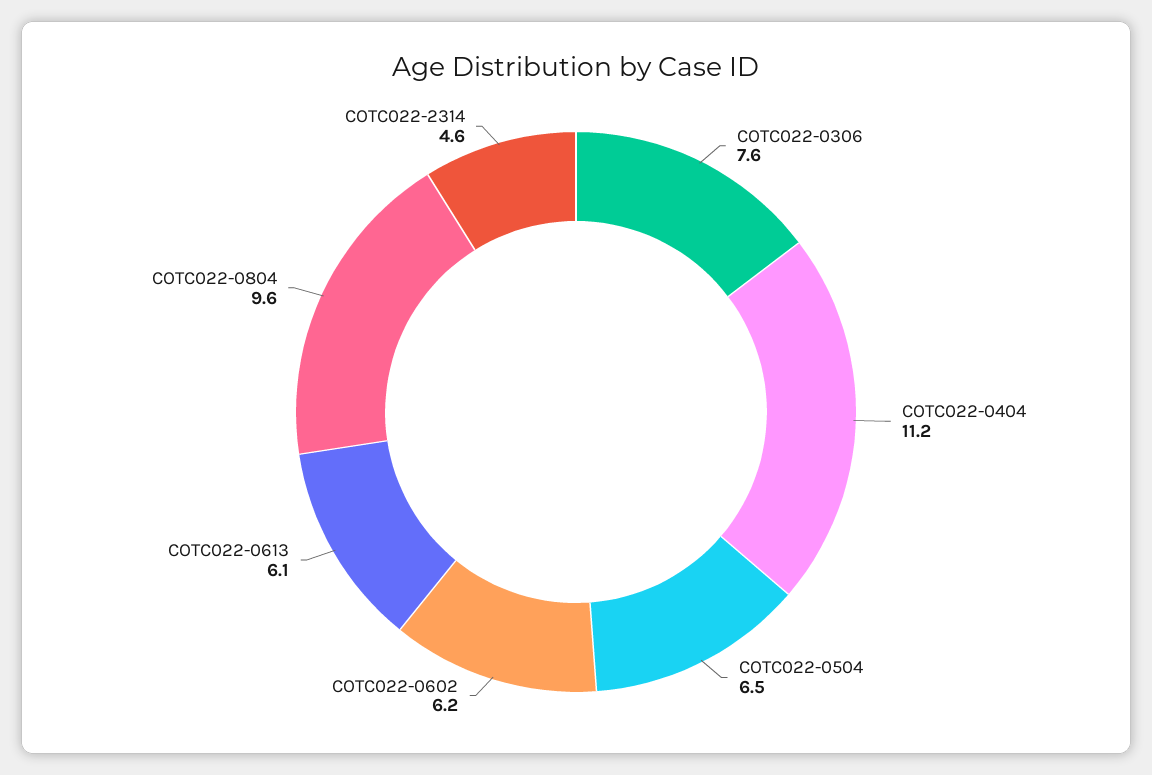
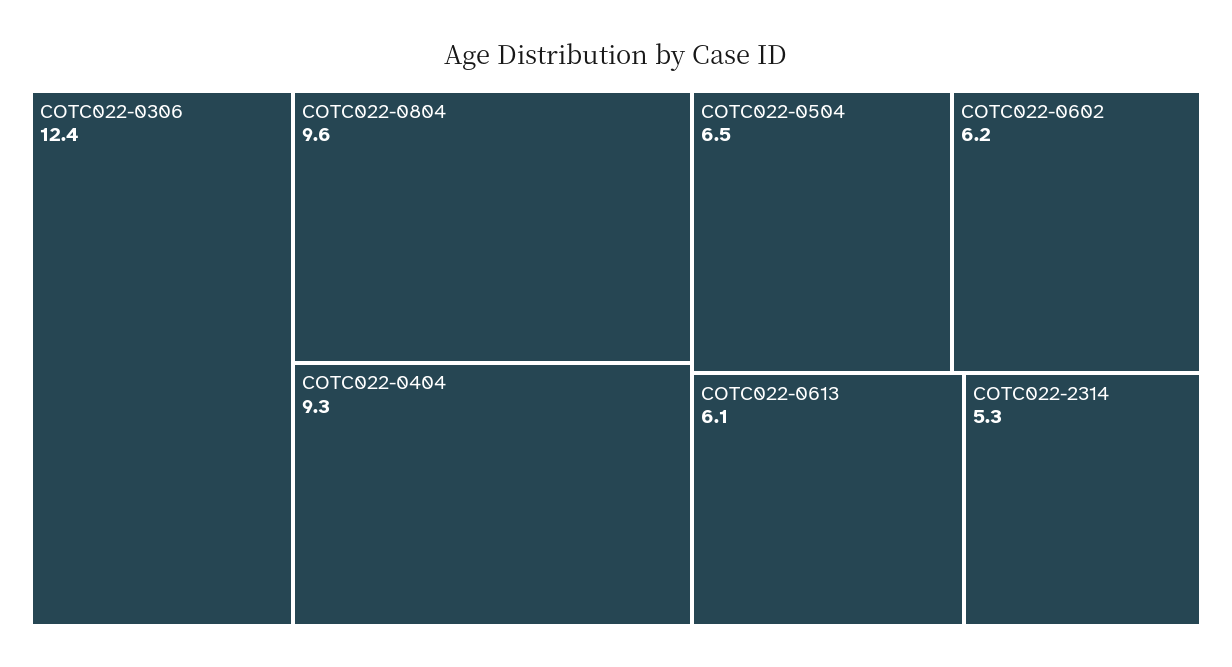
COTC022-0306: 7.6 -> 12.4
COTC022-0404: 11.2 -> 9.3
COTC022-2314: 4.6 -> 5.3

